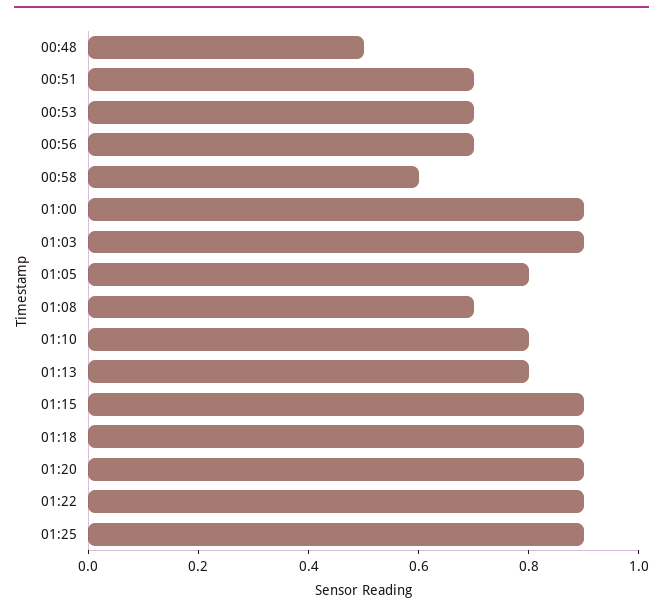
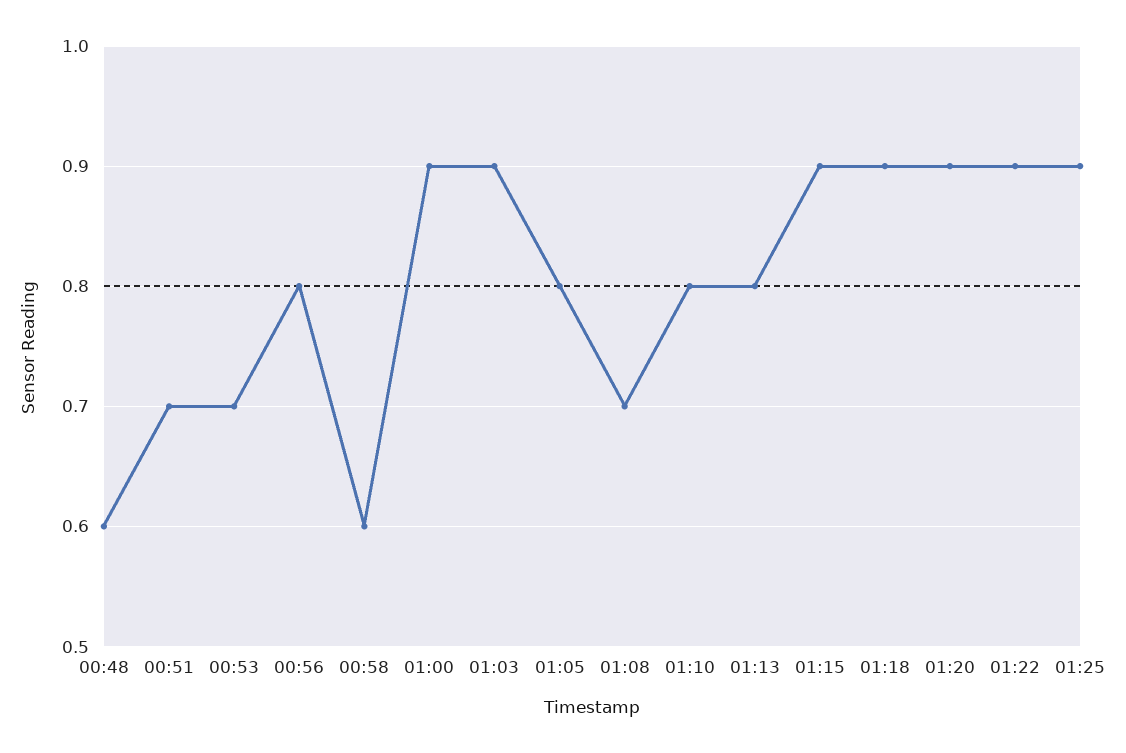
00:48: 0.5 -> 0.6
00:56: 0.7 -> 0.8

